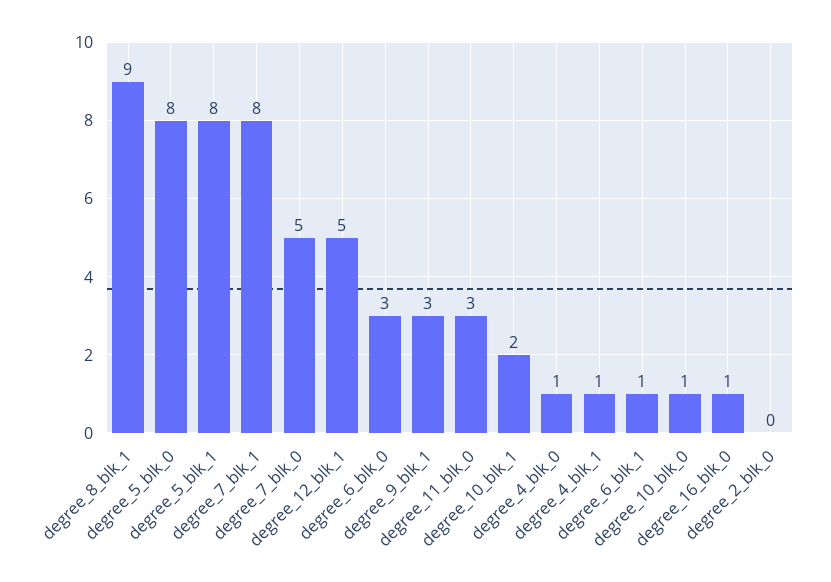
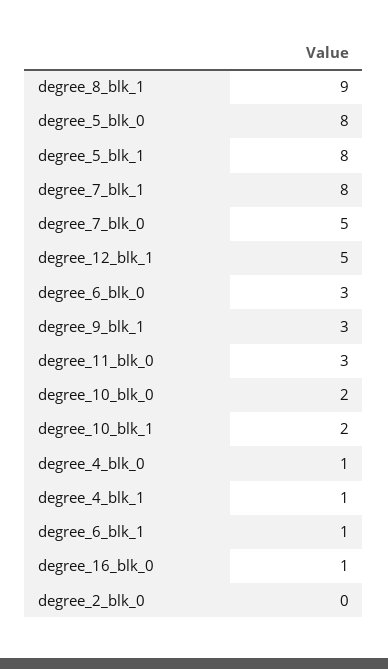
degree_10_blk_0: 1 -> 2

